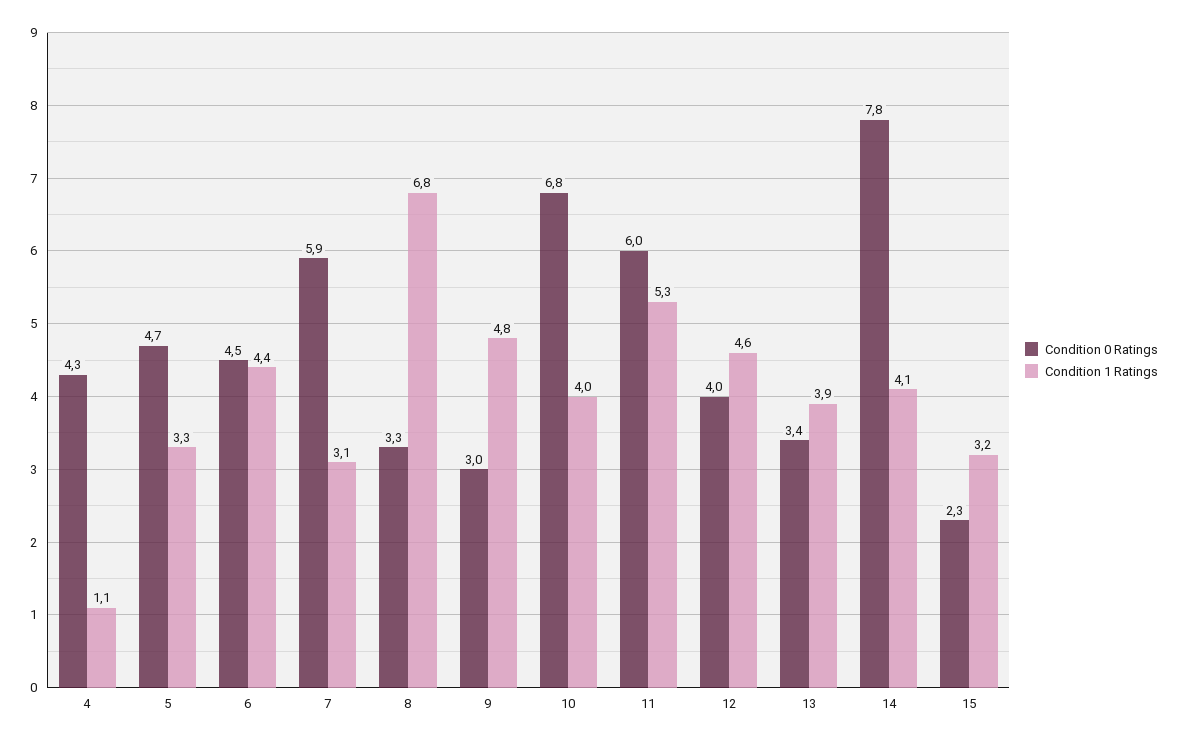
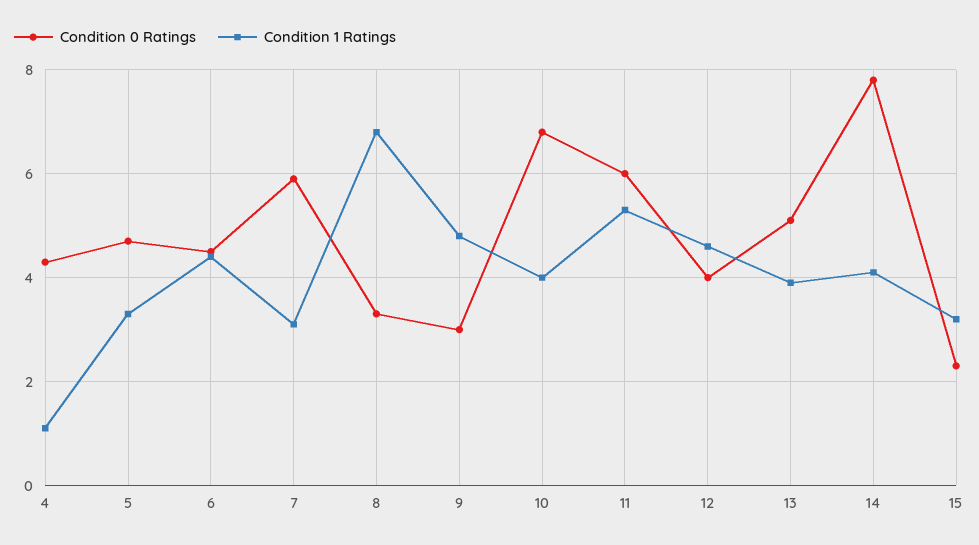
Condition 0 Ratings, 13: 3.4 -> 5

